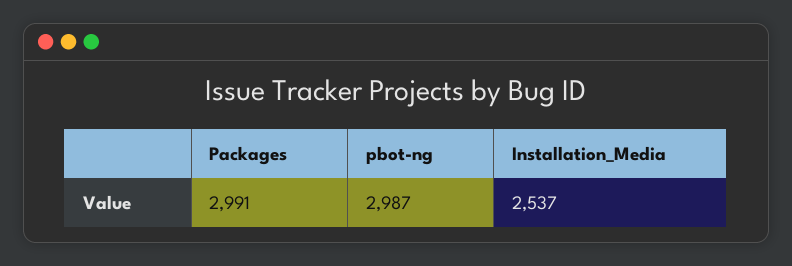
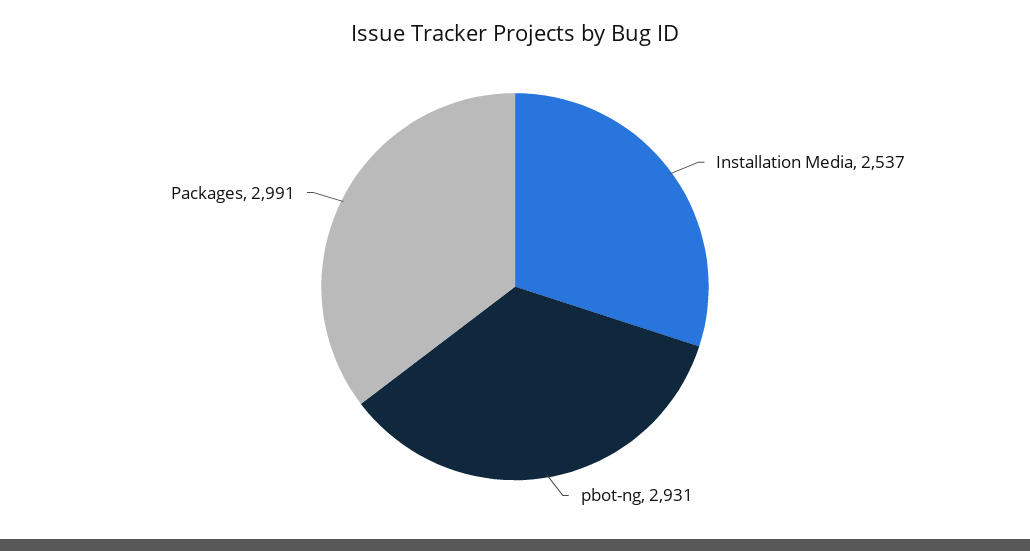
pbot-ng: 2987 -> 2931

